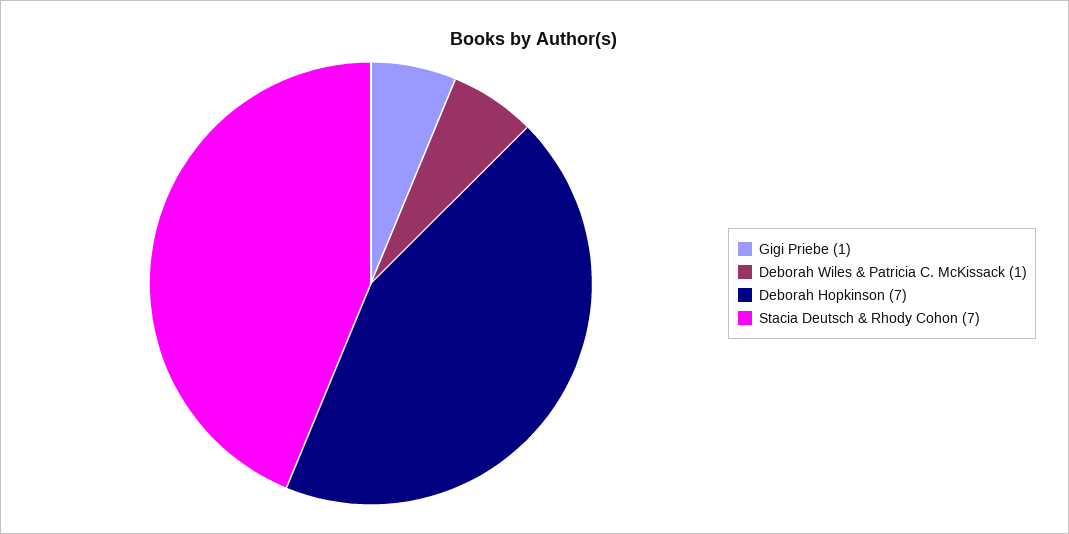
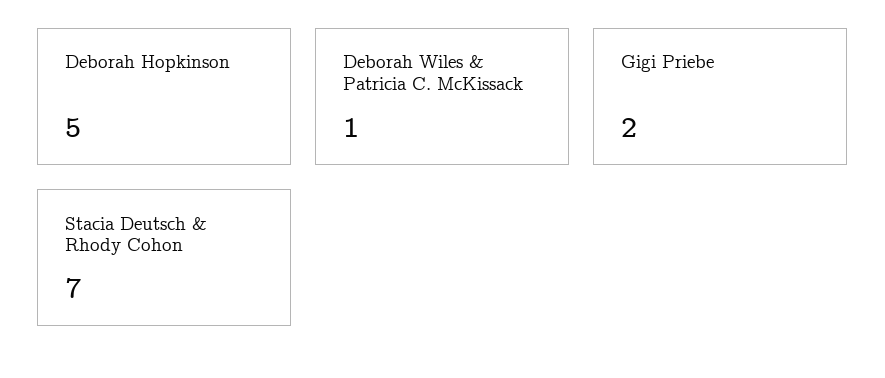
Gigi Priebe: 1 -> 2
Deborah Hopkinson: 7 -> 5

